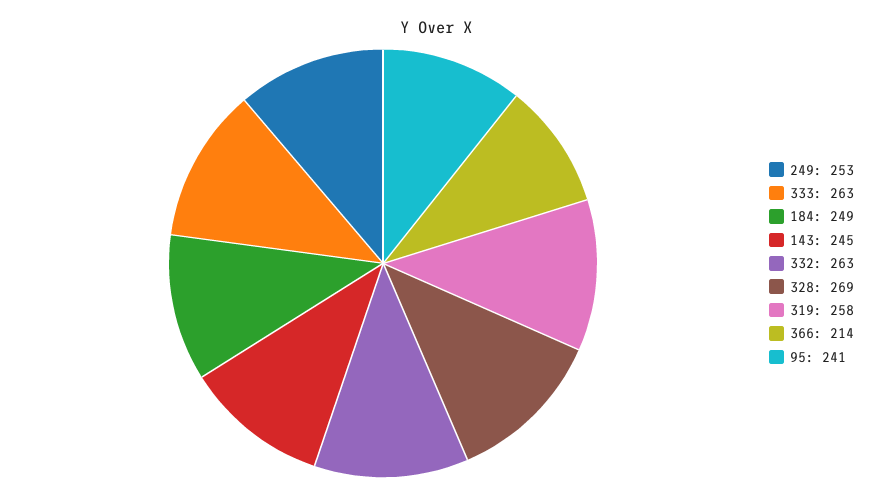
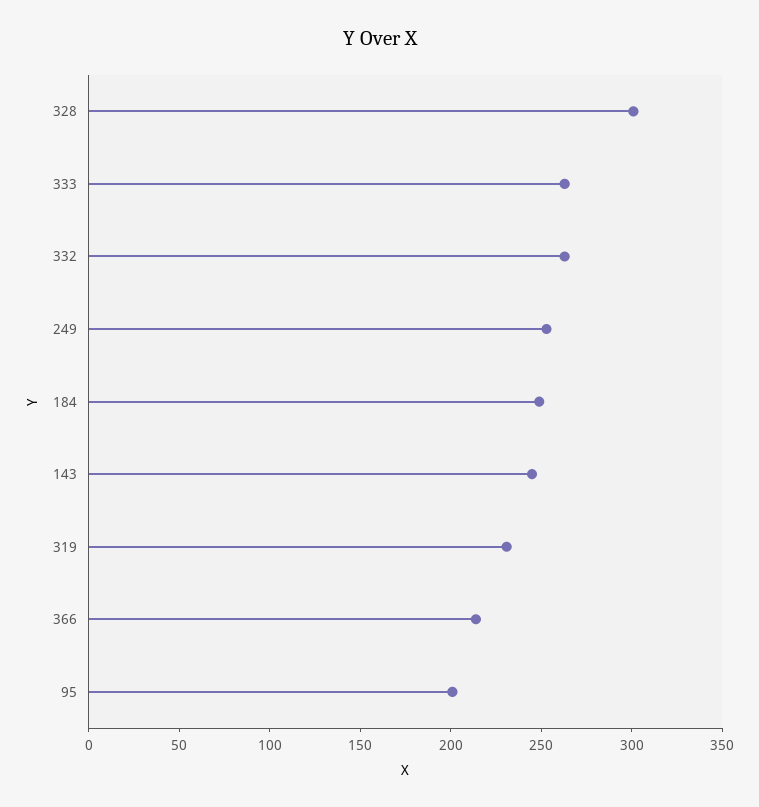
328: 269 -> 300
319: 258 -> 230
95: 241 -> 200

